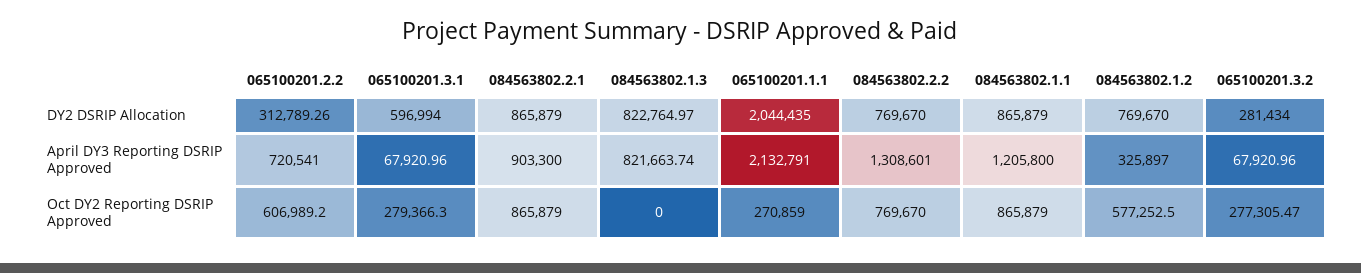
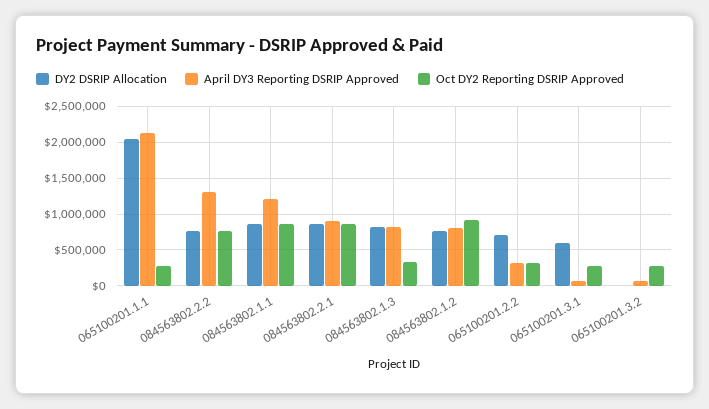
DY2 DSRIP Allocation, 065100201.2.2: 312789.26 -> 700000
DY2 DSRIP Allocation, 065100201.3.2: 281434 -> 0
April DY3 Reporting DSRIP Approved, 065100201.2.2: 720541 -> 300000
April DY3 Reporting DSRIP Approved, 084563802.1.2: 325897 -> 800000
Oct DY2 Reporting DSRIP Approved, 065100201.2.2: 606989.2 -> 300000
Oct DY2 Reporting DSRIP Approved, 084563802.1.3: 0 -> 300000
Oct DY2 Reporting DSRIP Approved, 084563802.1.2: 577252.5 -> 900000

